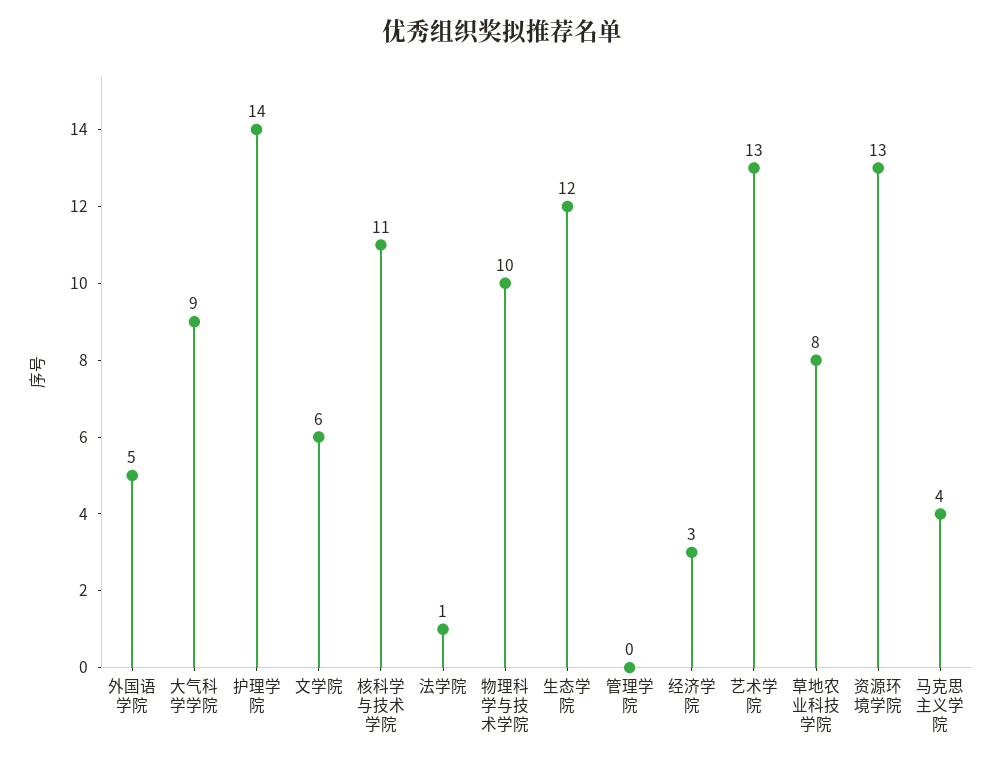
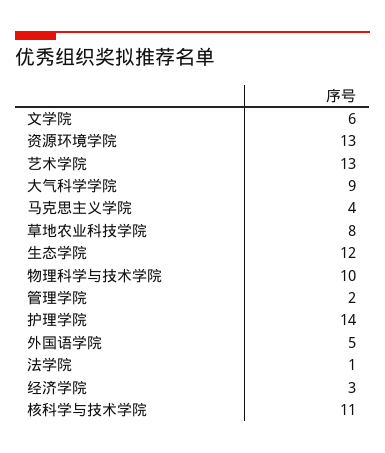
管理学院: 0 -> 2

